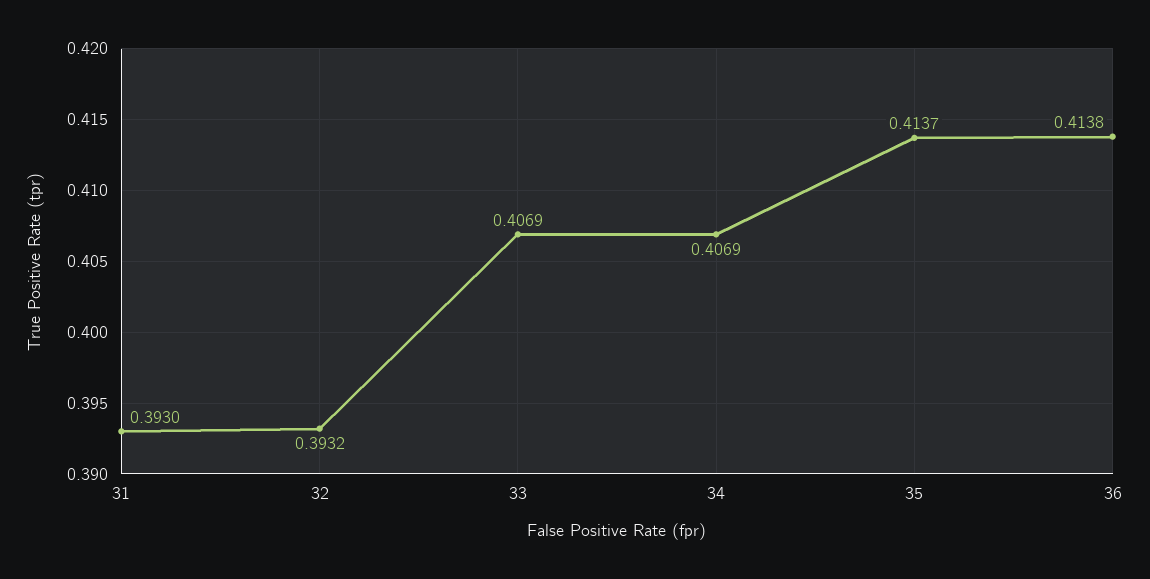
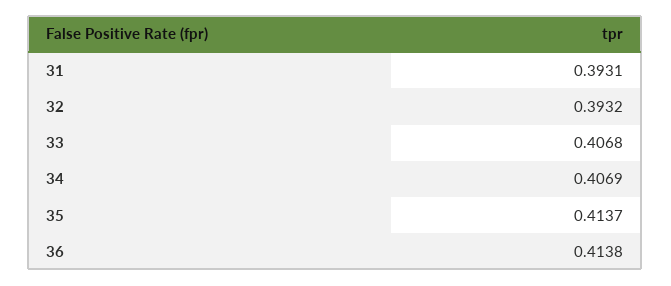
31: 0.393 -> 0.3931
33: 0.4069 -> 0.4068

